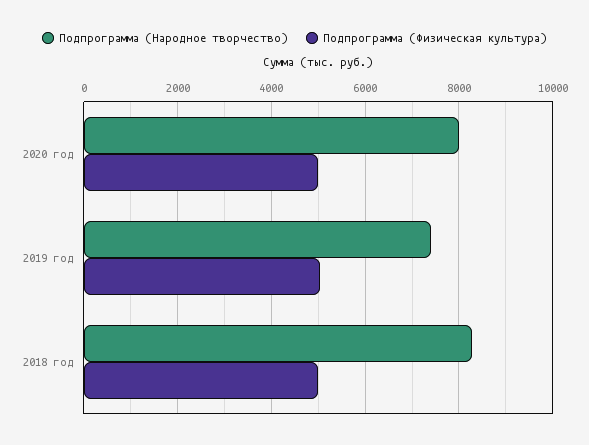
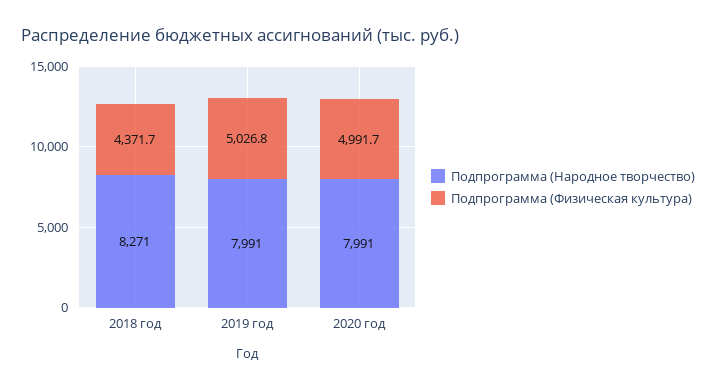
Подпрограмма (Народное творчество), 2019 год: 7400 -> 7991
Подпрограмма (Физическая культура), 2018 год: 5000 -> 4371.7

